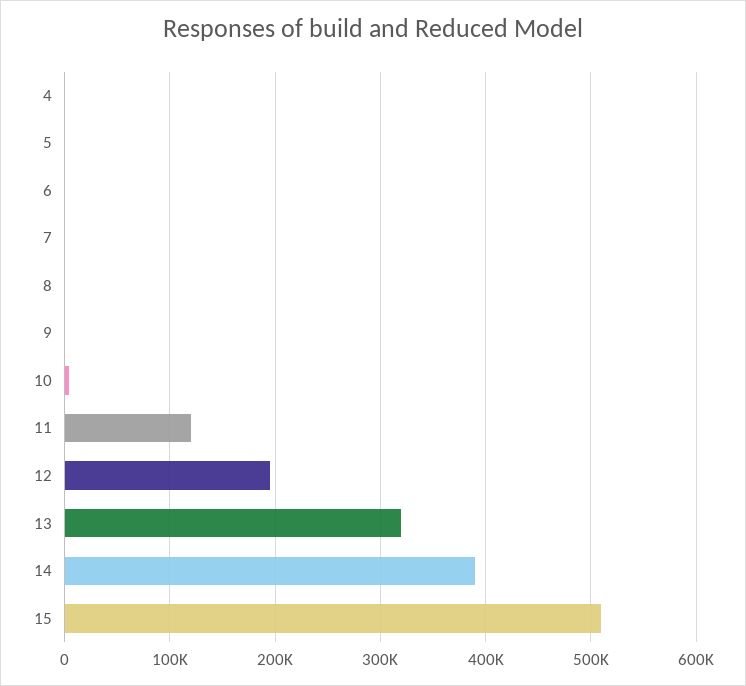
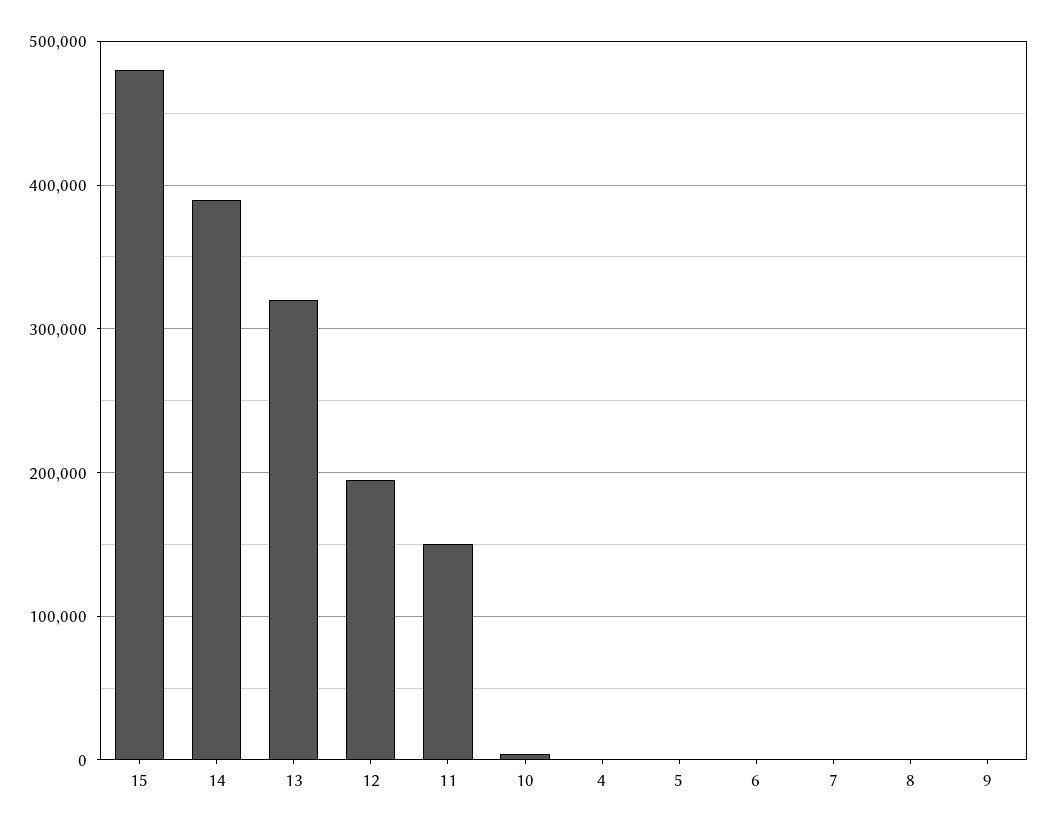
11: 120000 -> 150000
15: 510000 -> 480000

